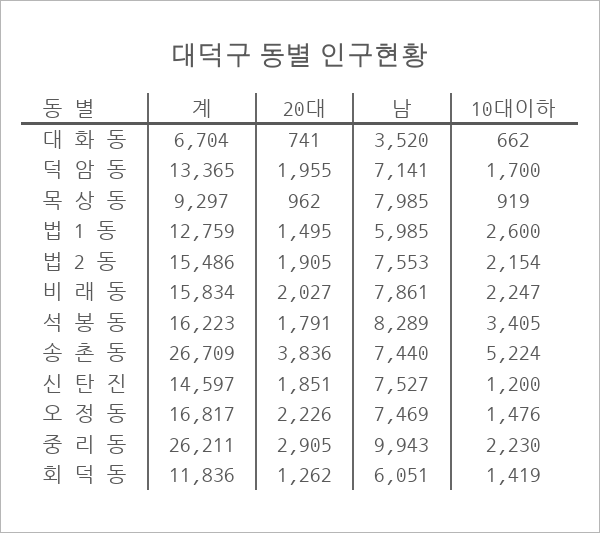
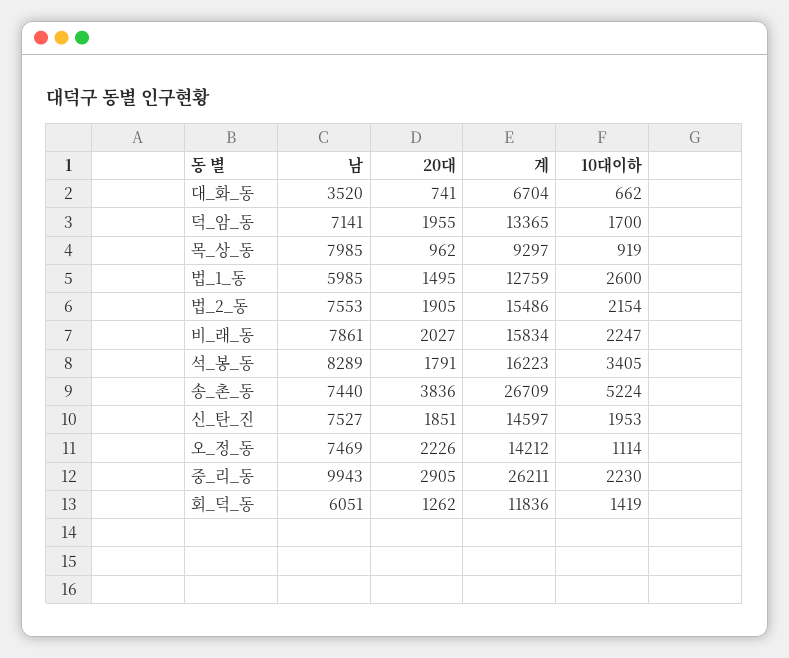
10대이하, 신 탄 진: 1200 -> 1953
계, 오 정 동: 16817 -> 14212
10대이하, 오 정 동: 1476 -> 1114

